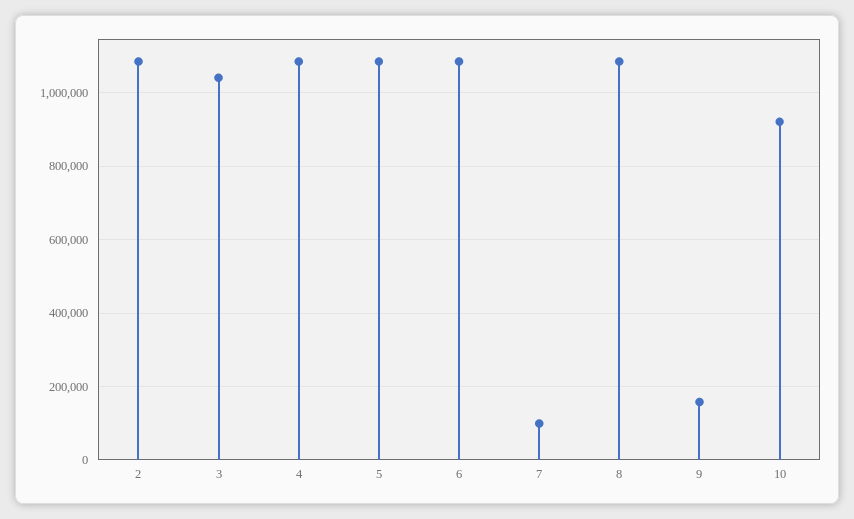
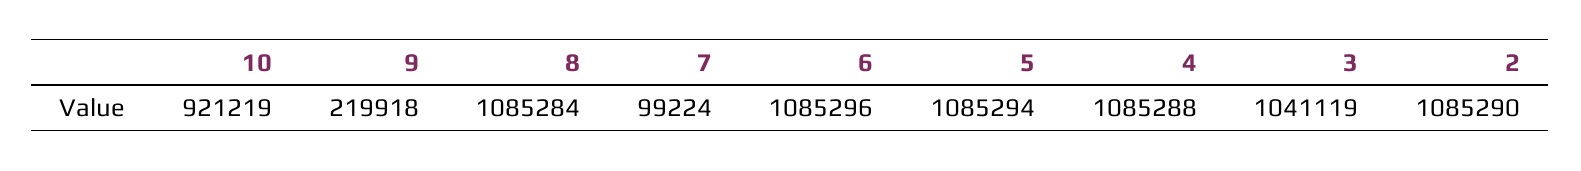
9: 160000 -> 219918

